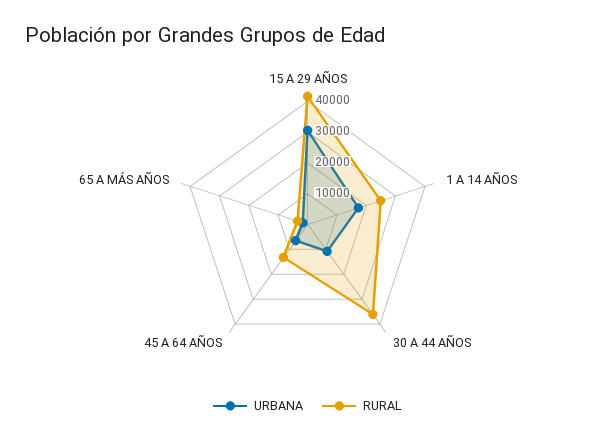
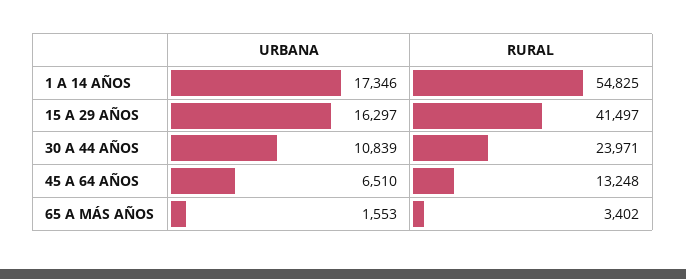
URBANA, 15 A 29 AÑOS: 30000 -> 16297
RURAL, 1 A 14 AÑOS: 25000 -> 54825
RURAL, 30 A 44 AÑOS: 35000 -> 23971

